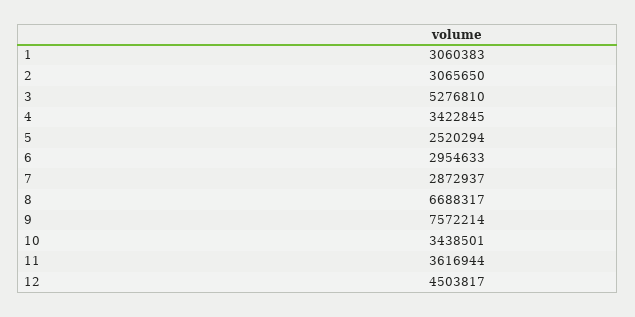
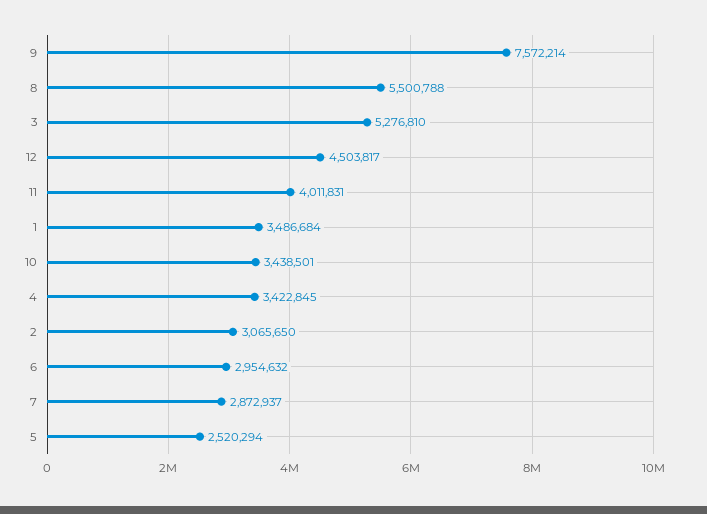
1: 3060383 -> 3486684
6: 2954633 -> 2954632
8: 6688317 -> 5500788
11: 3616944 -> 4011831

